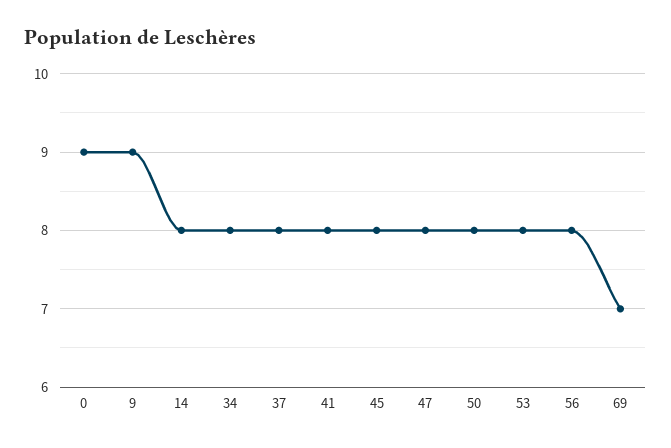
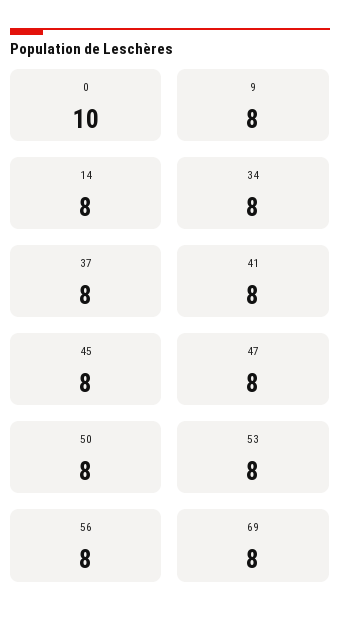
0: 9 -> 10
9: 9 -> 8
69: 7 -> 8

